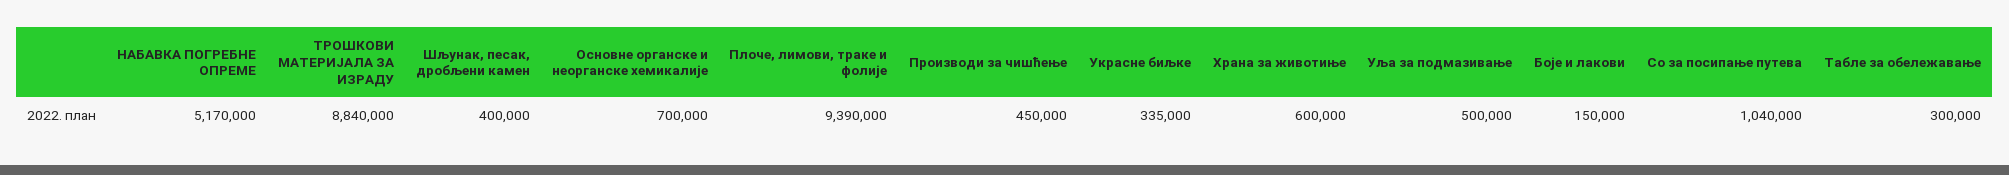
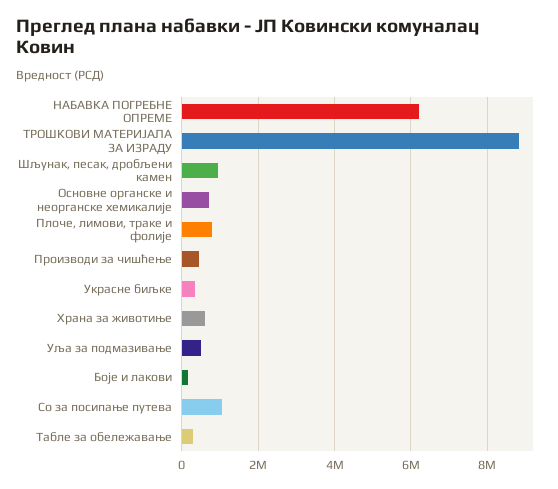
НАБАВКА ПОГРЕБНЕ ОПРЕМЕ: 5170000 -> 6200000
Шљунак, песак, дробљени камен: 400000 -> 1000000
Плоче, лимови, траке и фолије: 9390000 -> 800000

